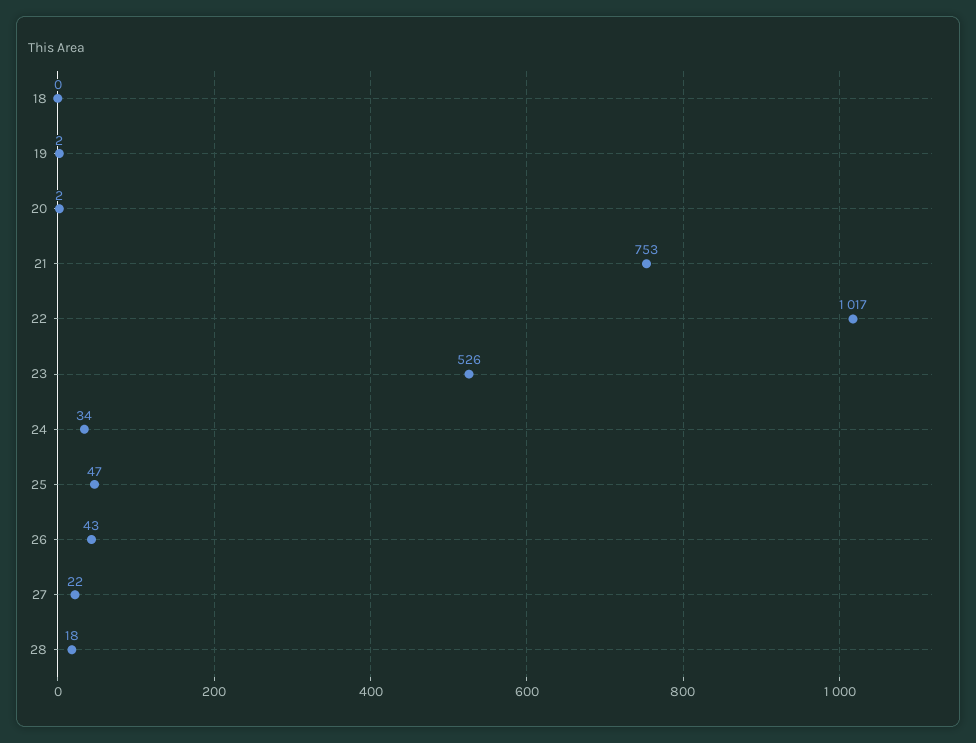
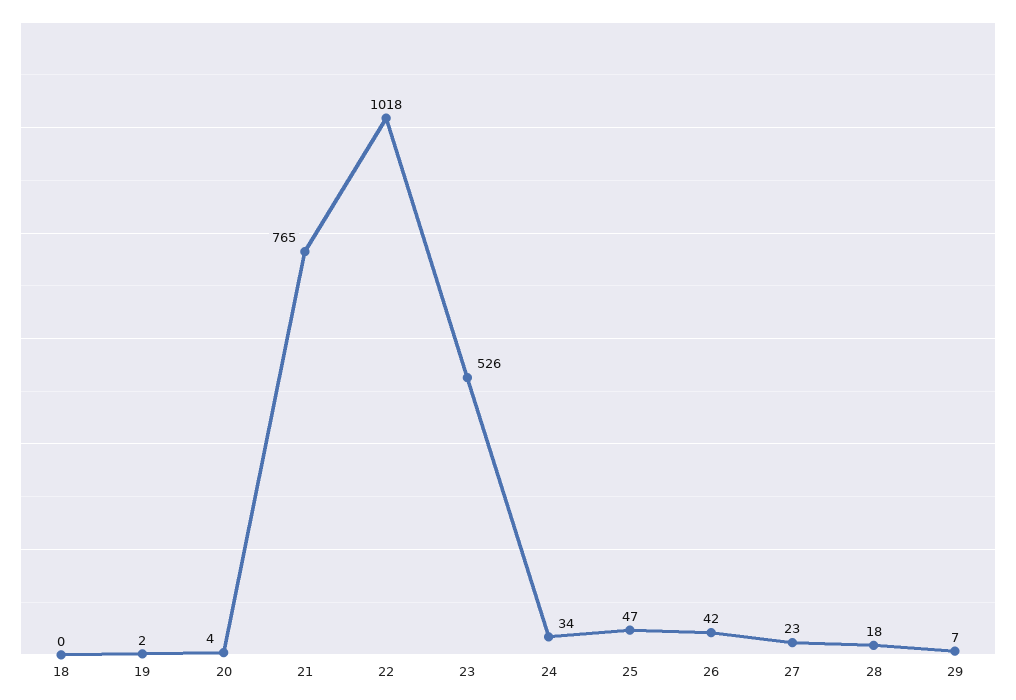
20: 2 -> 4
21: 753 -> 765
22: 1017 -> 1018
26: 43 -> 42
27: 22 -> 23
29: none -> 7

